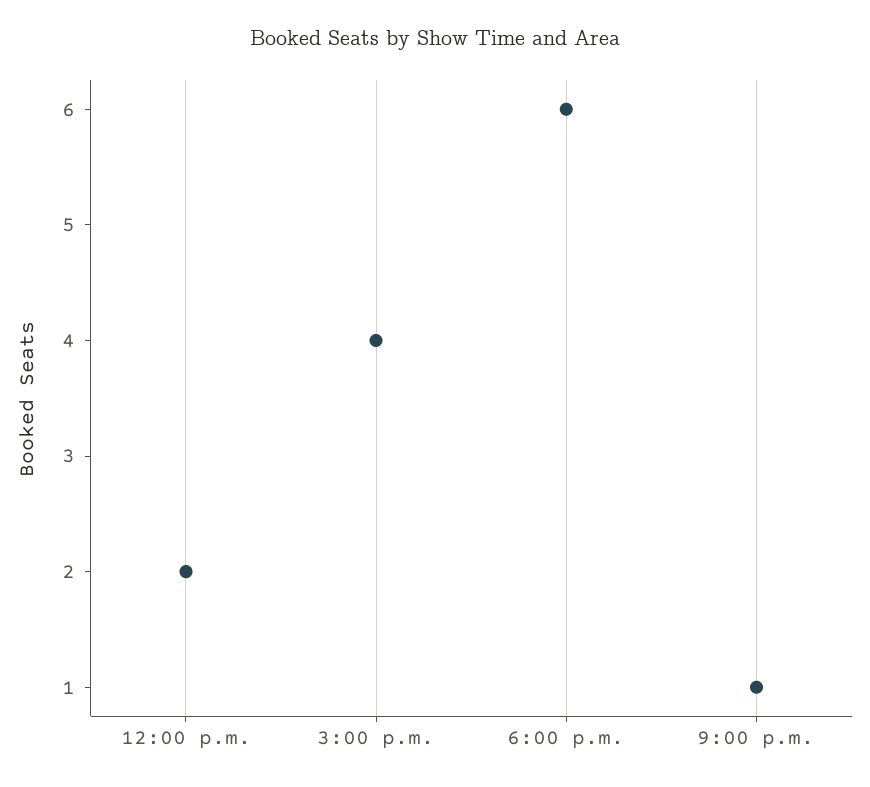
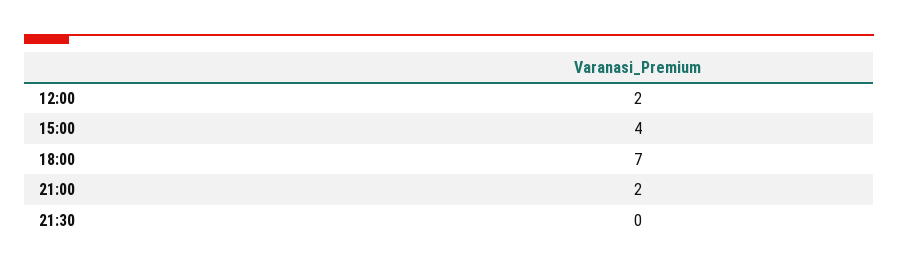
6:00 p.m.: 6 -> 7
9:00 p.m.: 1 -> 2
21:30: none -> 0

